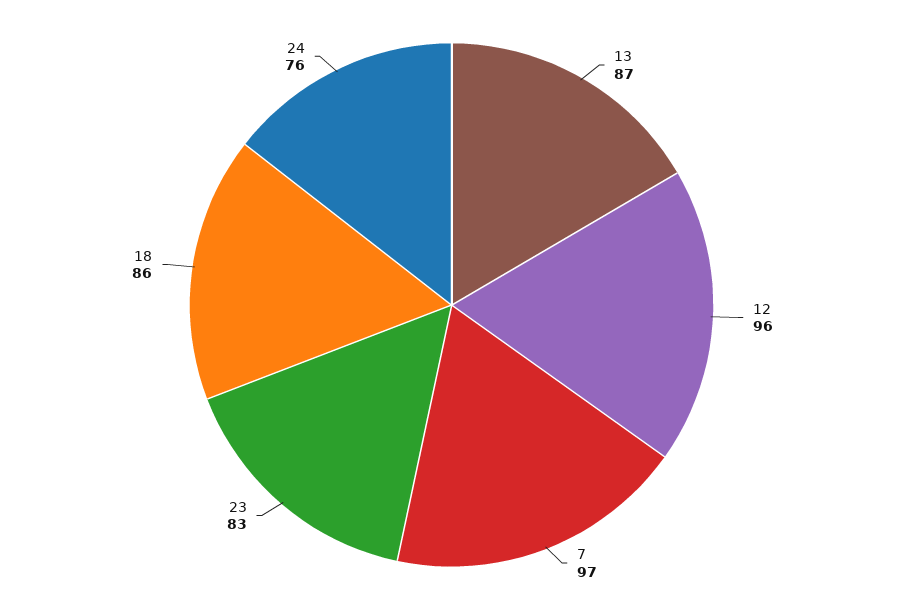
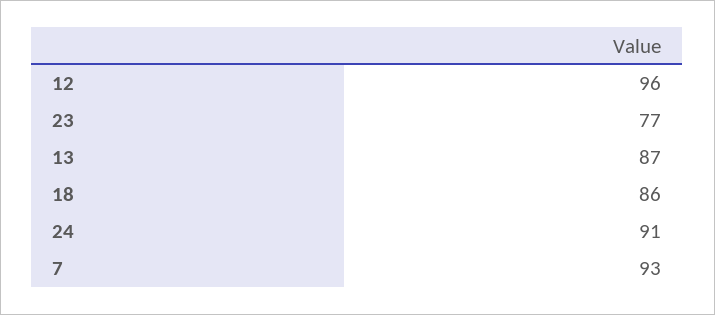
7: 97 -> 93
23: 83 -> 77
24: 76 -> 91

